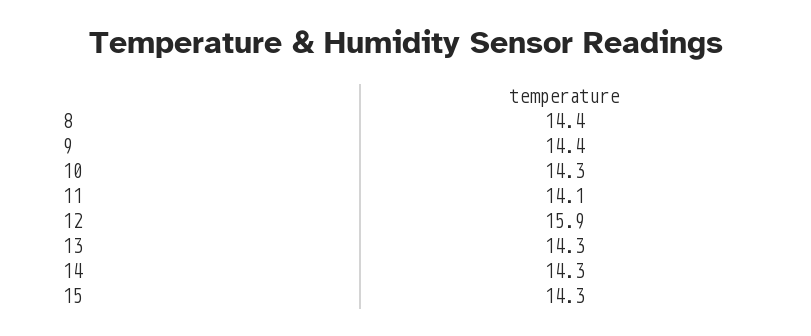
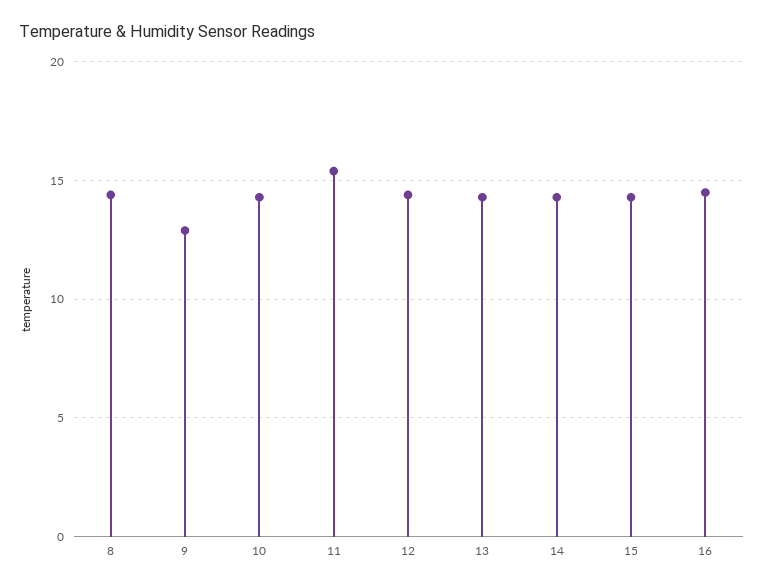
9: 14.4 -> 13
11: 14.1 -> 15.5
12: 15.9 -> 14.5
16: none -> 14.5

